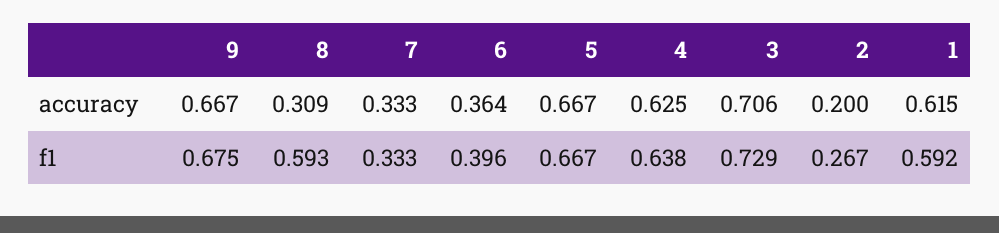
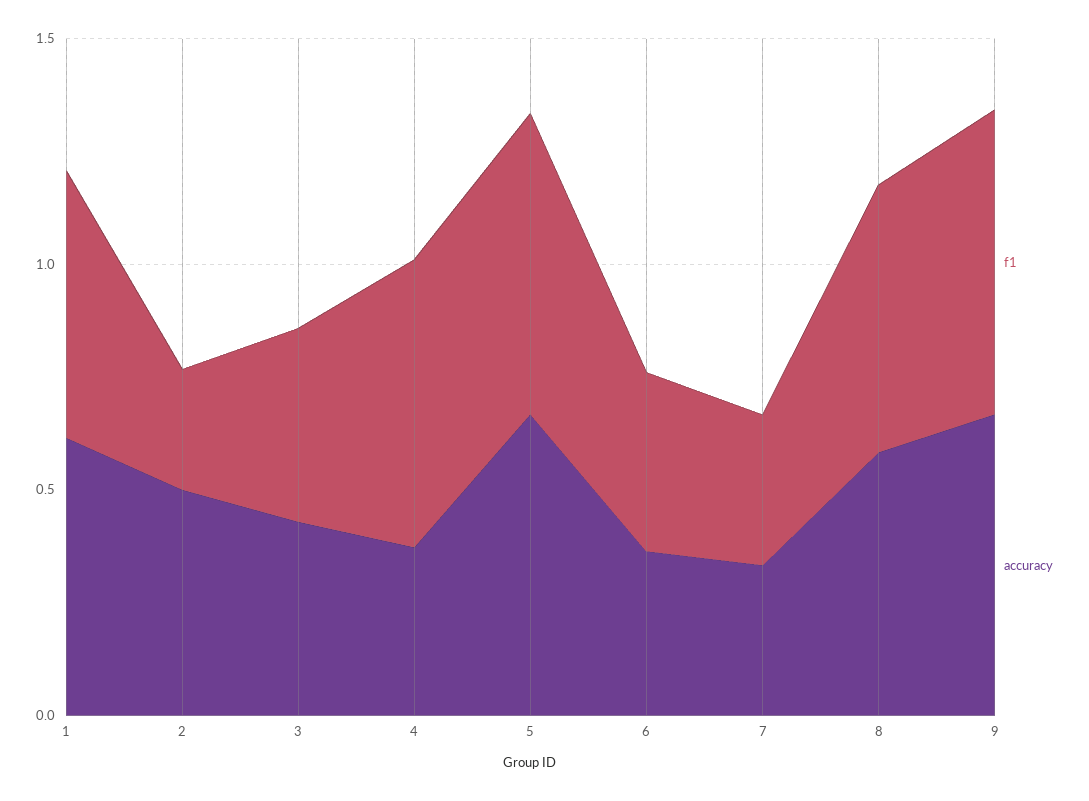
accuracy, 8: 0.309 -> 0.6
accuracy, 4: 0.625 -> 0.4
accuracy, 3: 0.706 -> 0.4
accuracy, 2: 0.2 -> 0.5
f1, 3: 0.729 -> 0.4

